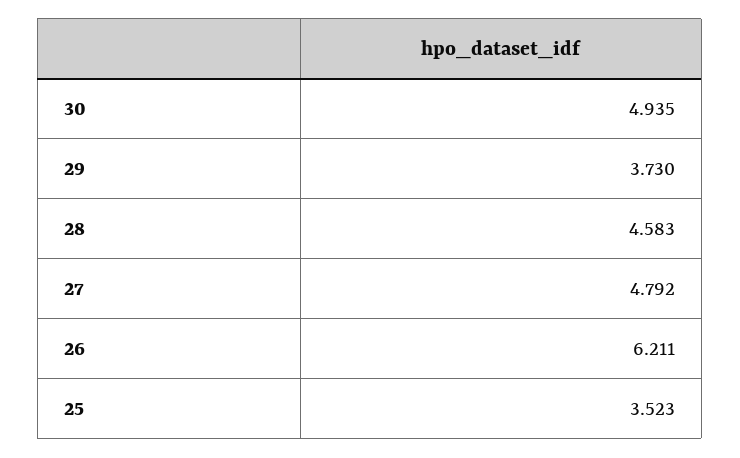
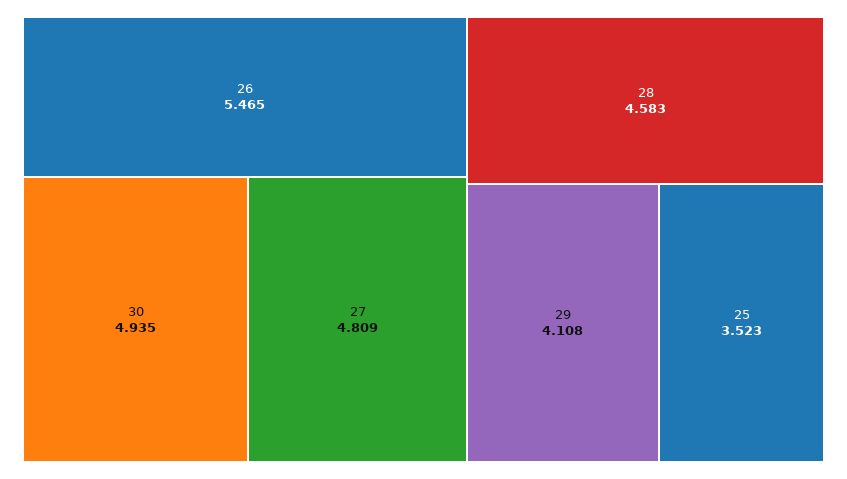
29: 3.73 -> 4.108
27: 4.792 -> 4.809
26: 6.211 -> 5.465

